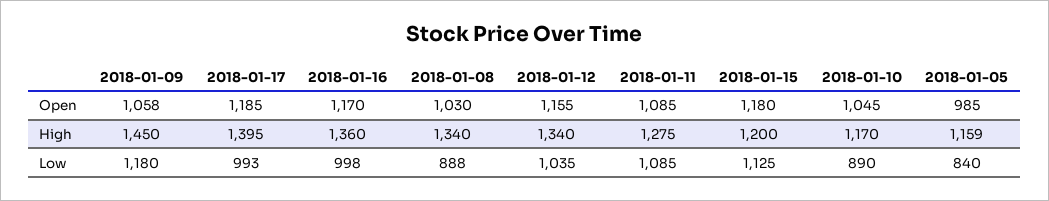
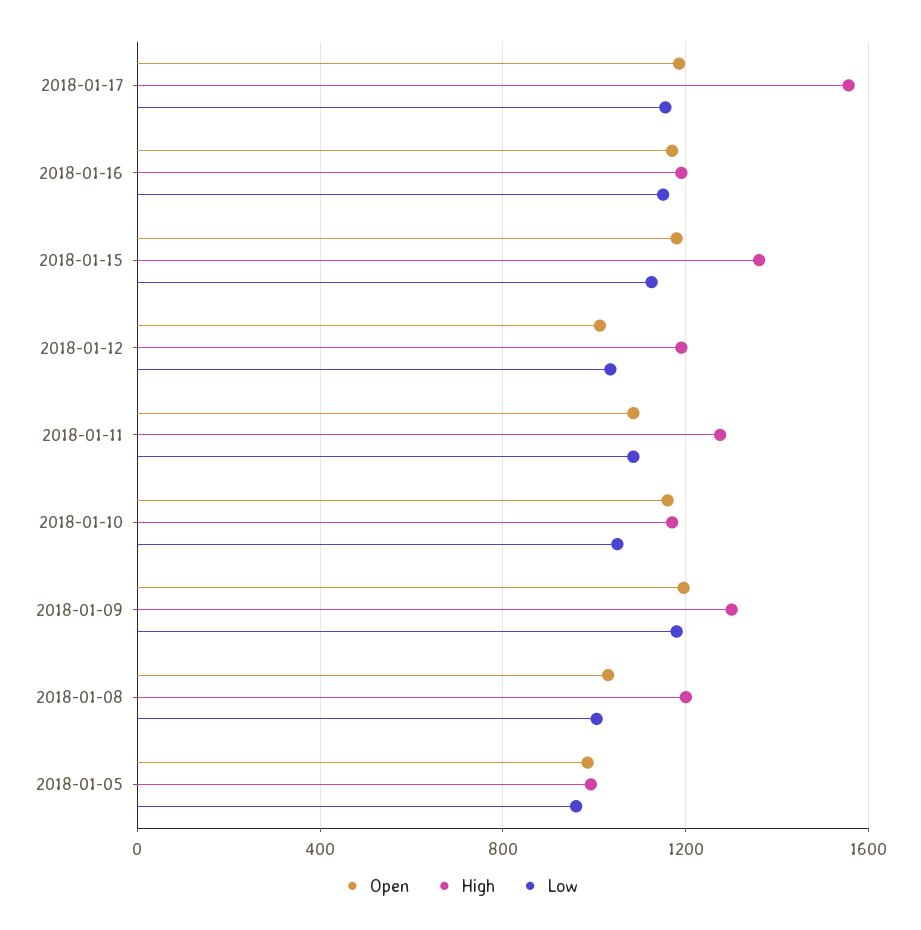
Open, 2018-01-09: 1058 -> 1200
Open, 2018-01-12: 1155 -> 1000
Open, 2018-01-10: 1045 -> 1150
High, 2018-01-09: 1450 -> 1300
High, 2018-01-17: 1395 -> 1550
High, 2018-01-16: 1360 -> 1200
High, 2018-01-08: 1340 -> 1200
High, 2018-01-12: 1340 -> 1200
High, 2018-01-15: 1200 -> 1350
High, 2018-01-05: 1159 -> 1000
Low, 2018-01-17: 993 -> 1150
Low, 2018-01-16: 998 -> 1150
Low, 2018-01-08: 888 -> 1000
Low, 2018-01-10: 890 -> 1050
Low, 2018-01-05: 840 -> 950

